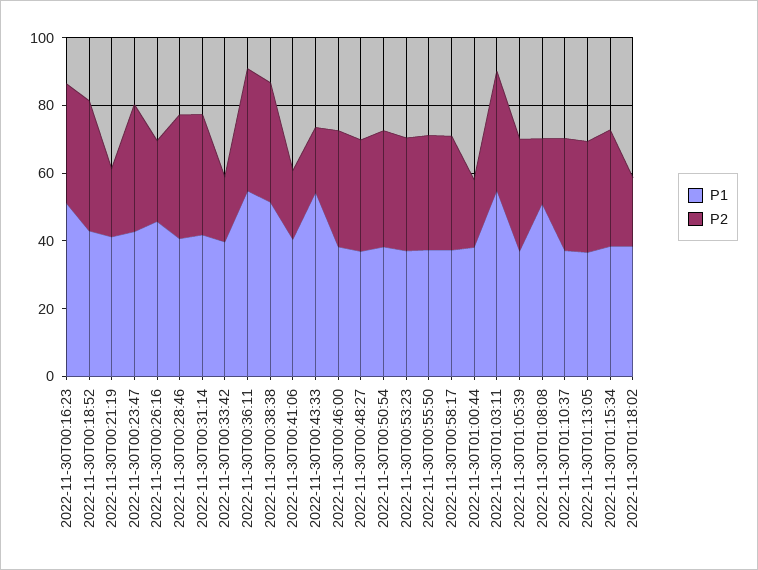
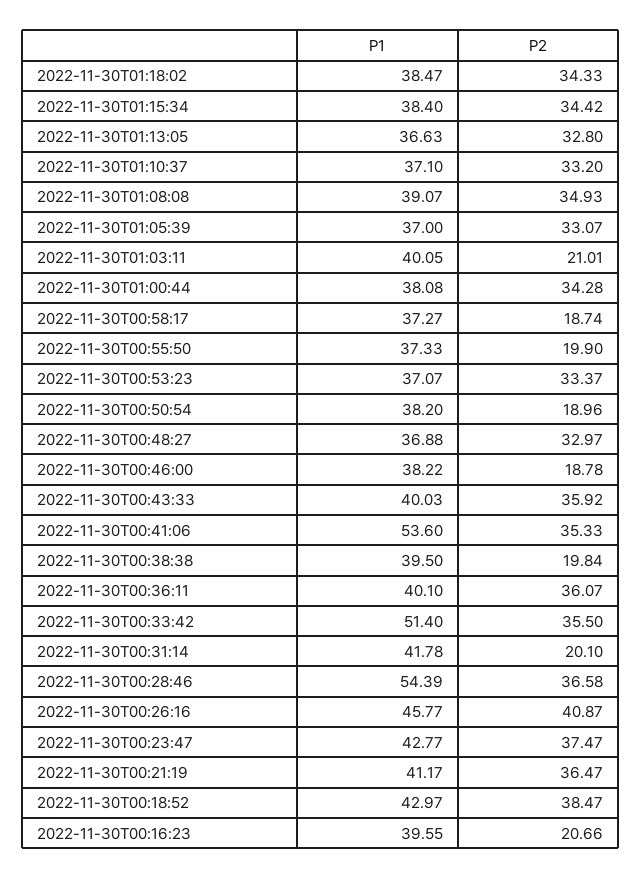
P1, 2022-11-30T00:16:23: 50 -> 39.55
P2, 2022-11-30T00:16:23: 35 -> 20.66
P2, 2022-11-30T00:21:19: 20 -> 36.47
P2, 2022-11-30T00:26:16: 25 -> 40.87
P1, 2022-11-30T00:28:46: 40 -> 54.39
P2, 2022-11-30T00:31:14: 35 -> 20.1
P1, 2022-11-30T00:33:42: 40 -> 51.4
P2, 2022-11-30T00:33:42: 20 -> 35.5
P1, 2022-11-30T00:36:11: 55 -> 40.1
P1, 2022-11-30T00:38:38: 50 -> 39.5
P2, 2022-11-30T00:38:38: 35 -> 19.84
P1, 2022-11-30T00:41:06: 40 -> 53.6
P2, 2022-11-30T00:41:06: 20 -> 35.33
P1, 2022-11-30T00:43:33: 55 -> 40.03
P2, 2022-11-30T00:43:33: 20 -> 35.92
P2, 2022-11-30T00:46:00: 35 -> 18.78
P2, 2022-11-30T00:50:54: 35 -> 18.96
P2, 2022-11-30T00:55:50: 35 -> 19.9
P2, 2022-11-30T00:58:17: 35 -> 18.74
P2, 2022-11-30T01:00:44: 20 -> 34.28
P1, 2022-11-30T01:03:11: 55 -> 40.05
P2, 2022-11-30T01:03:11: 35 -> 21.01
P1, 2022-11-30T01:08:08: 50 -> 39.07
P2, 2022-11-30T01:08:08: 20 -> 34.93
P2, 2022-11-30T01:18:02: 20 -> 34.33

